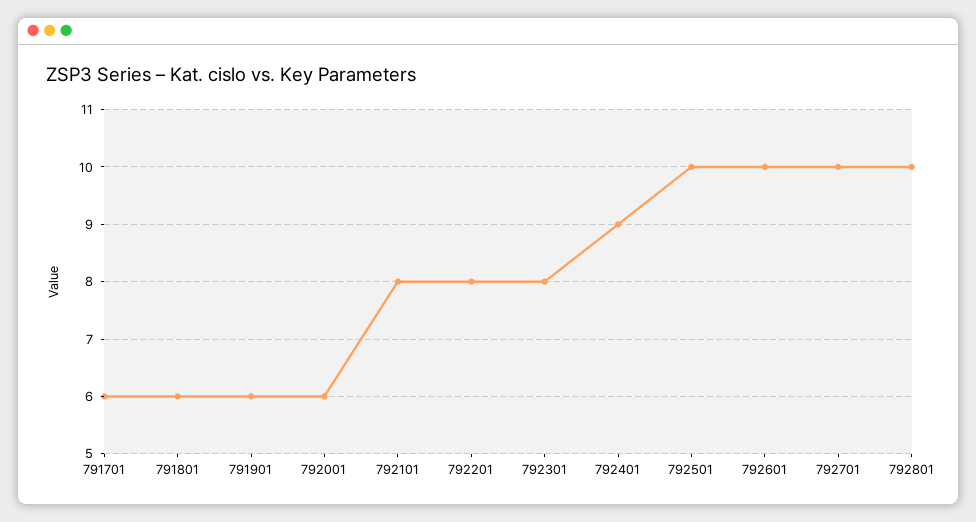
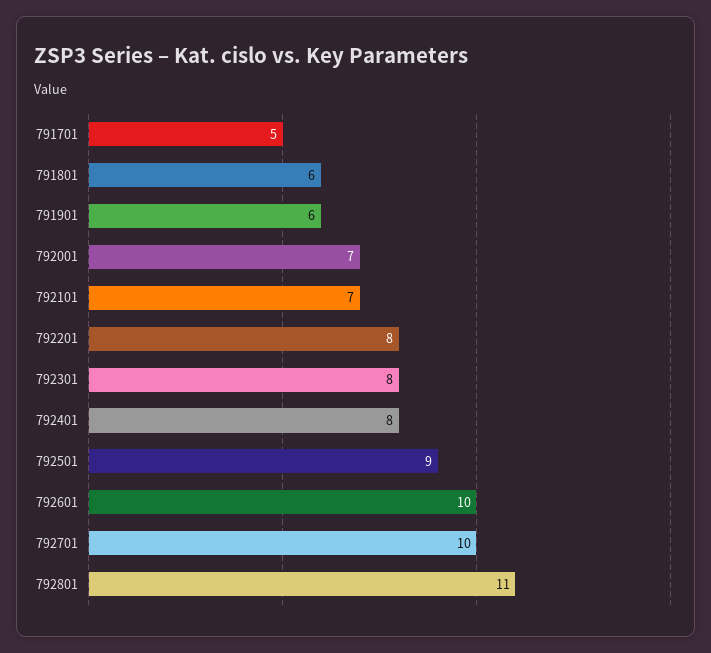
791701: 6 -> 5
792001: 6 -> 7
792101: 8 -> 7
792401: 9 -> 8
792501: 10 -> 9
792801: 10 -> 11

